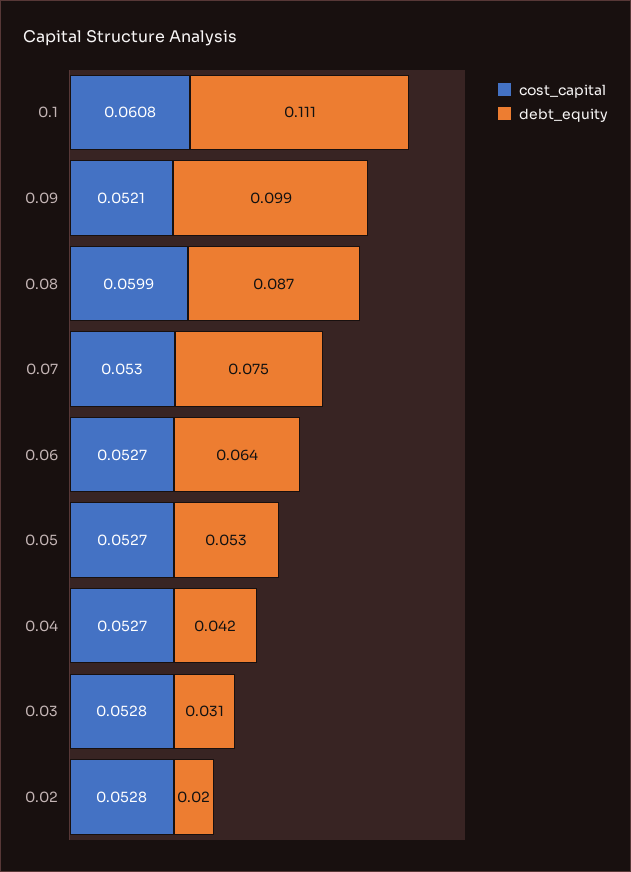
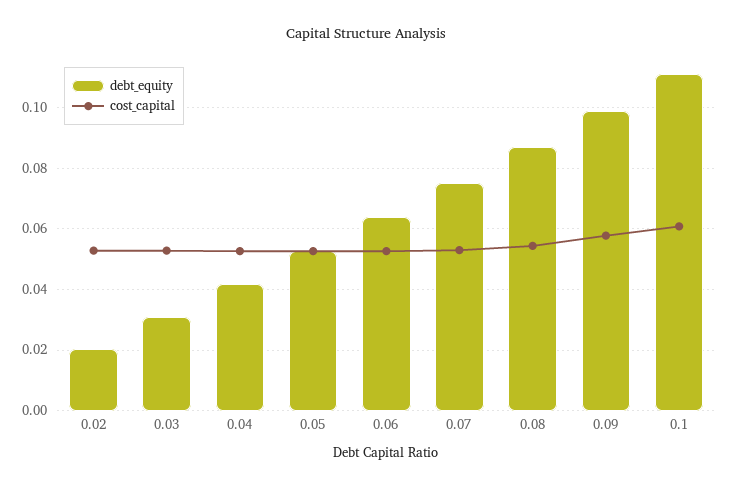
cost_capital, 0.09: 0.0521 -> 0.058
cost_capital, 0.08: 0.0599 -> 0.054

